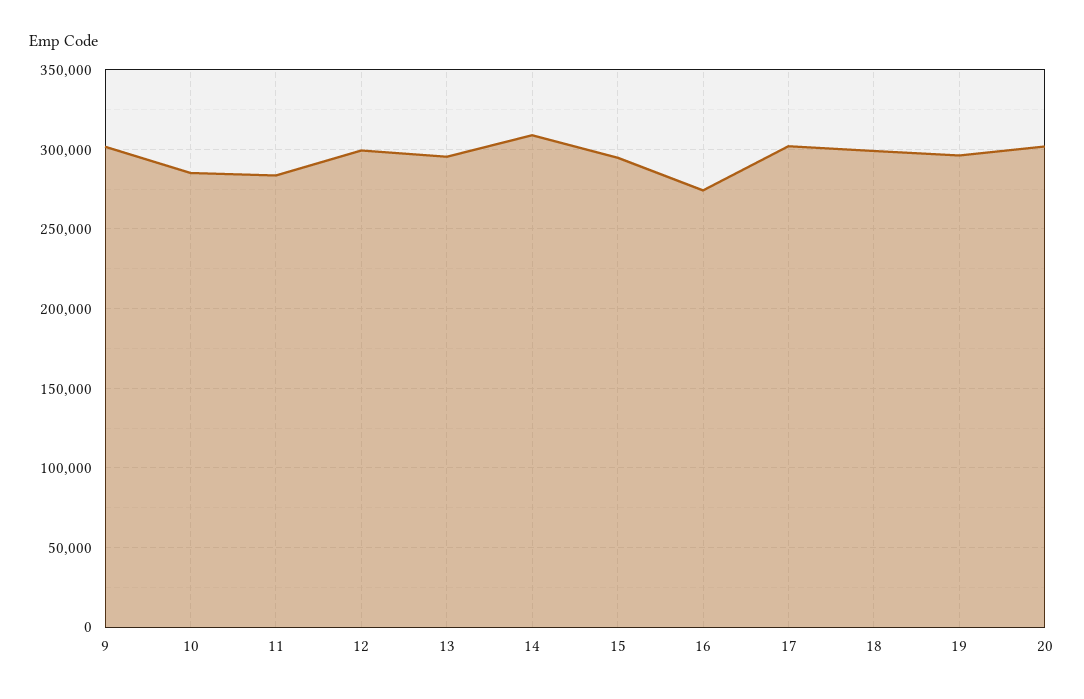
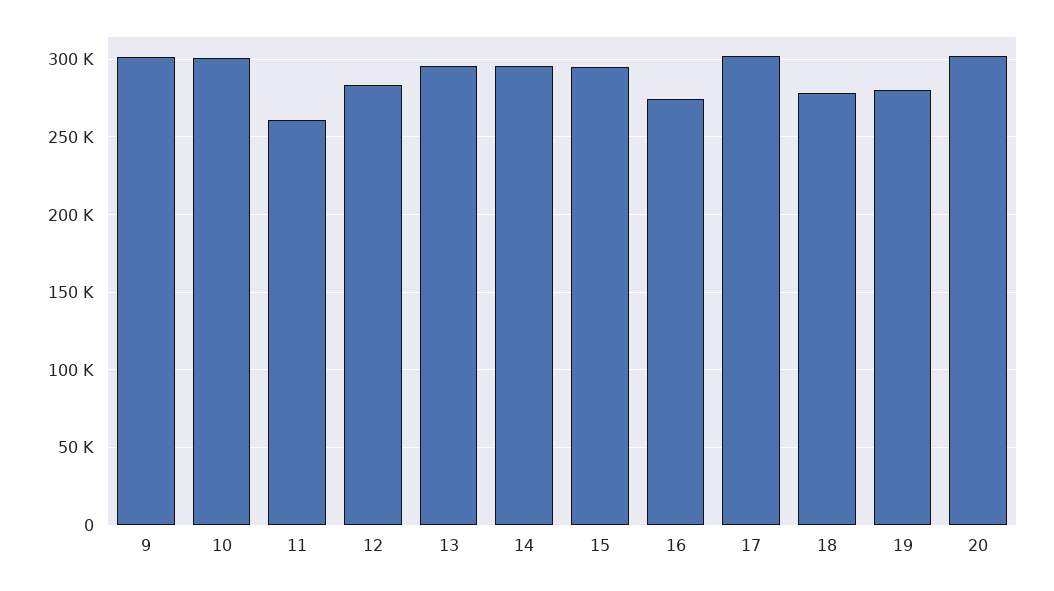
10: 285000 -> 300000
11: 285000 -> 260000
12: 300000 -> 285000
14: 310000 -> 295000
18: 300000 -> 280000
19: 295000 -> 280000

